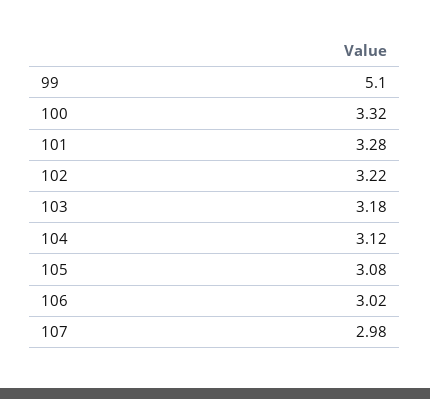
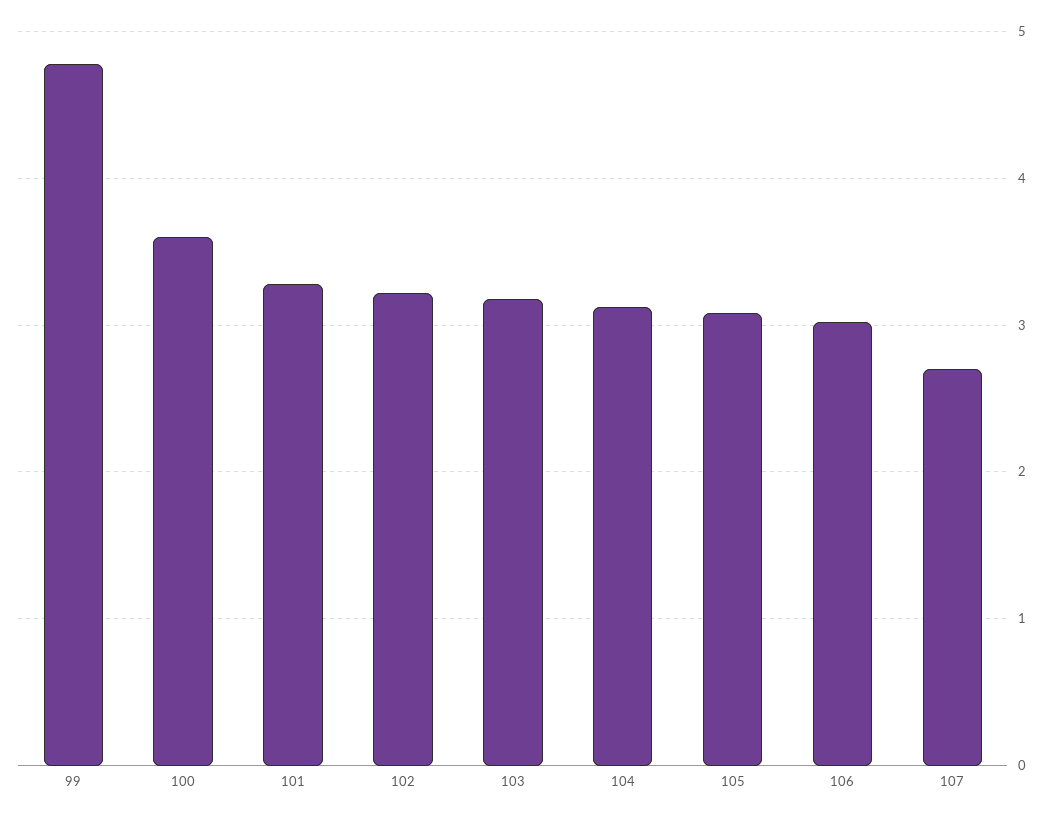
99: 5.1 -> 4.8
100: 3.32 -> 3.6
107: 2.98 -> 2.7

